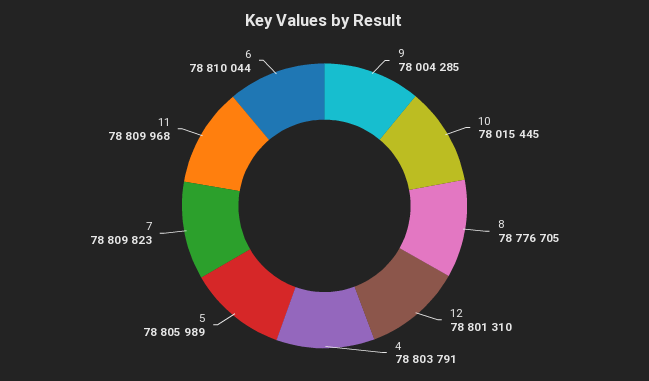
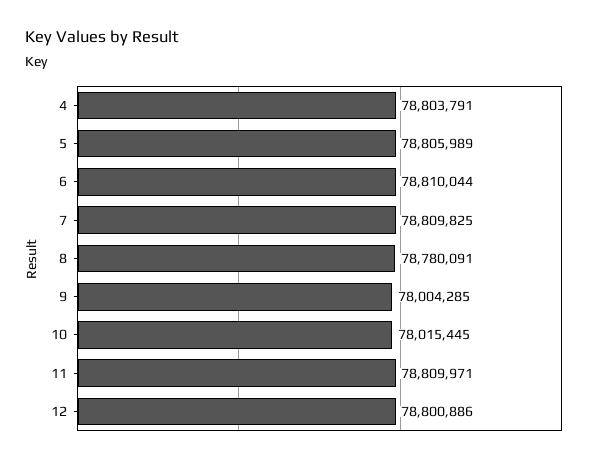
8: 78776705 -> 78780091
12: 78801310 -> 78800886
7: 78809823 -> 78809825
11: 78809968 -> 78809971

